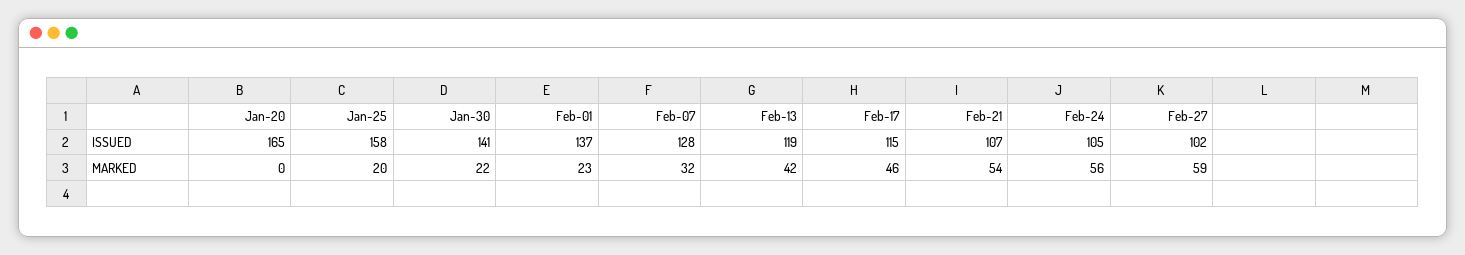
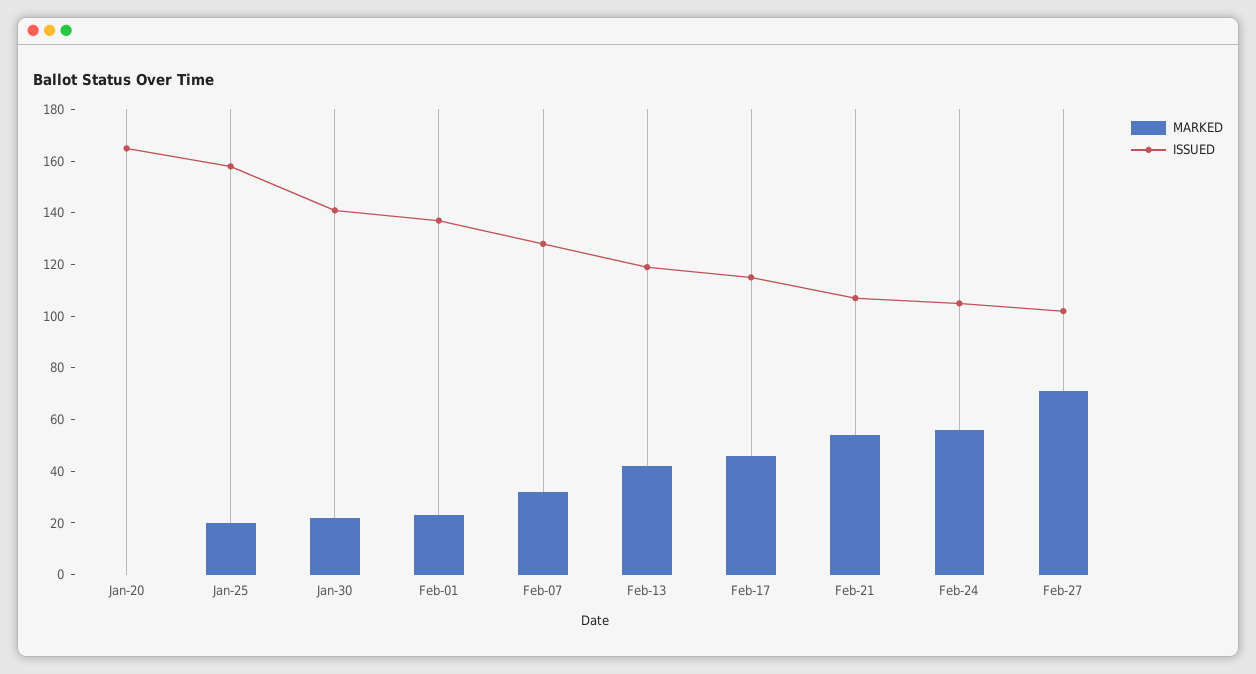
MARKED, Feb-27: 59 -> 70

